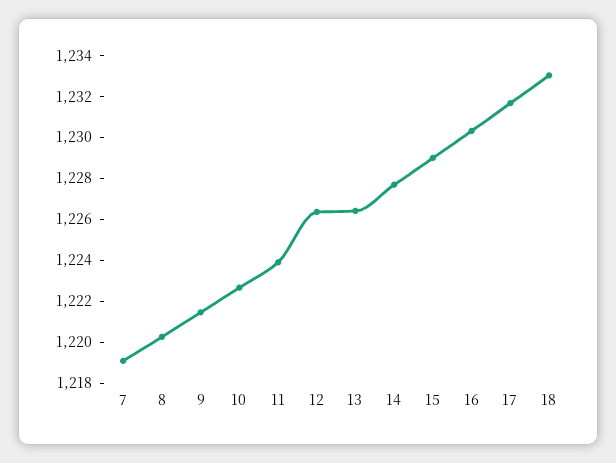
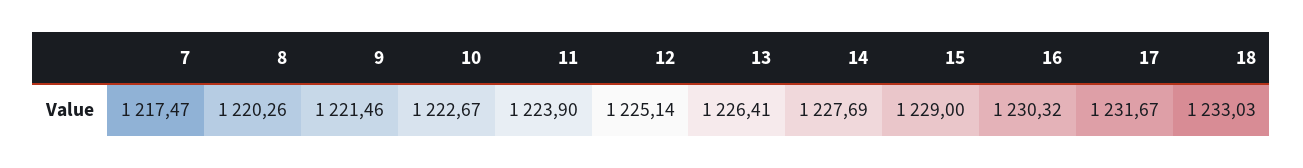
7: 1219 -> 1217.47
12: 1226.5 -> 1225.14

